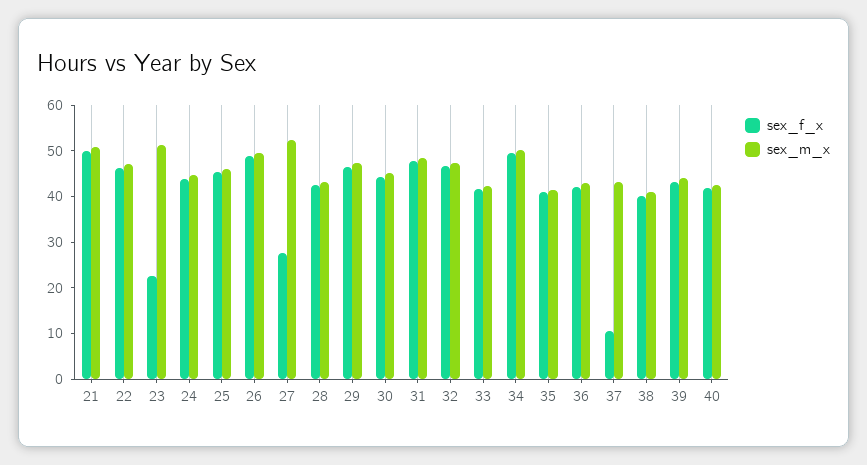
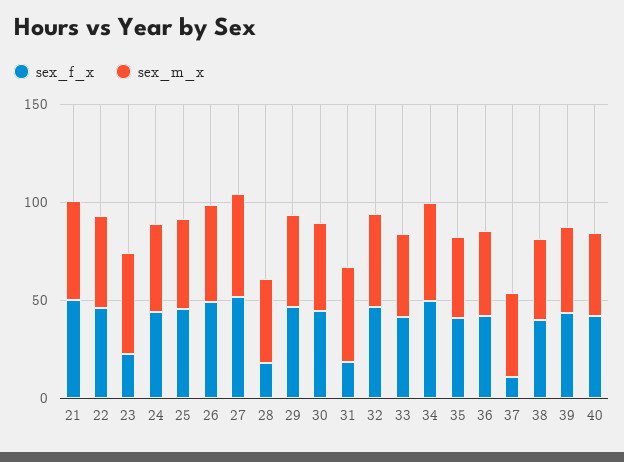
sex_f_x, 27: 28 -> 50
sex_f_x, 28: 42 -> 20
sex_f_x, 31: 48 -> 20

